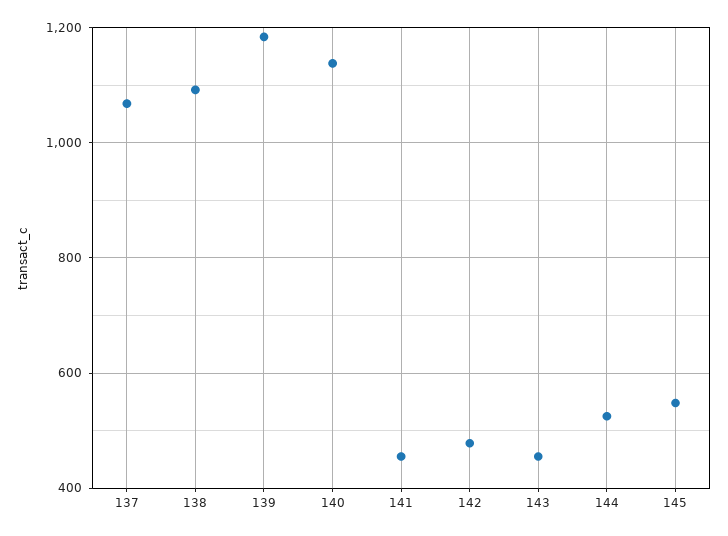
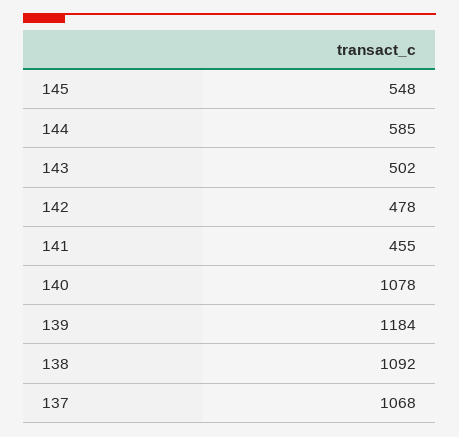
140: 1140 -> 1078
143: 460 -> 502
144: 520 -> 585

